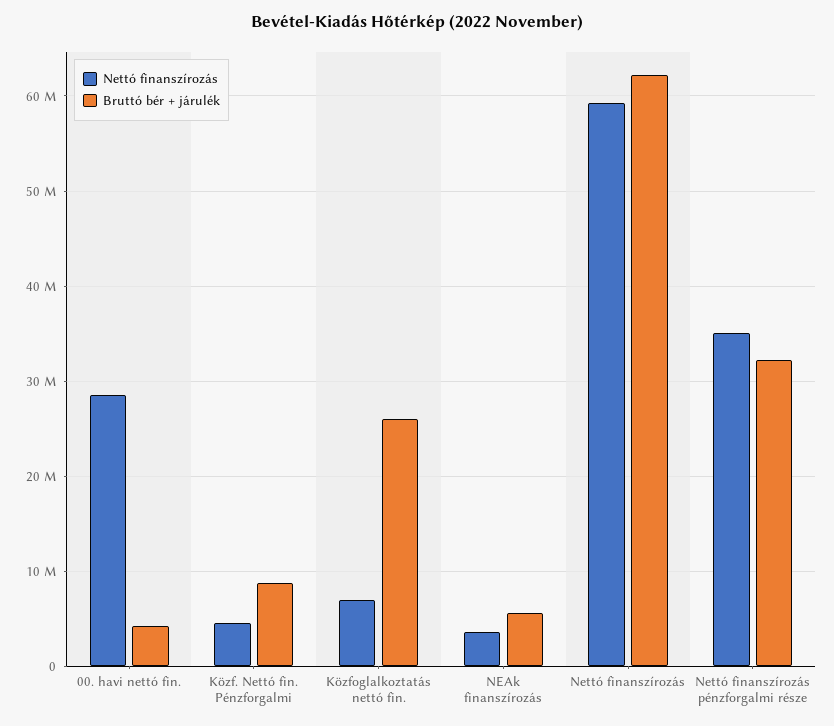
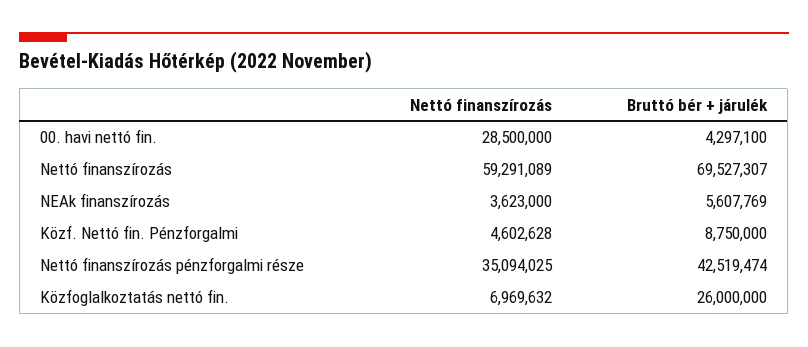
Bruttó bér + járulék, Nettó finanszírozás: 62000000 -> 69527307
Bruttó bér + járulék, Nettó finanszírozás pénzforgalmi része: 32000000 -> 42519474

